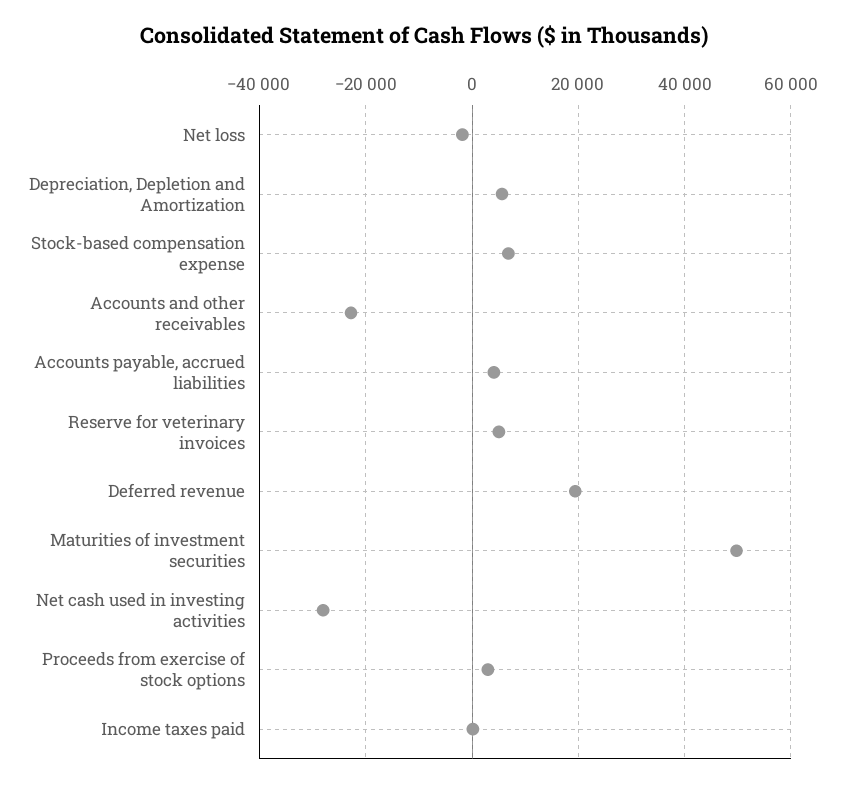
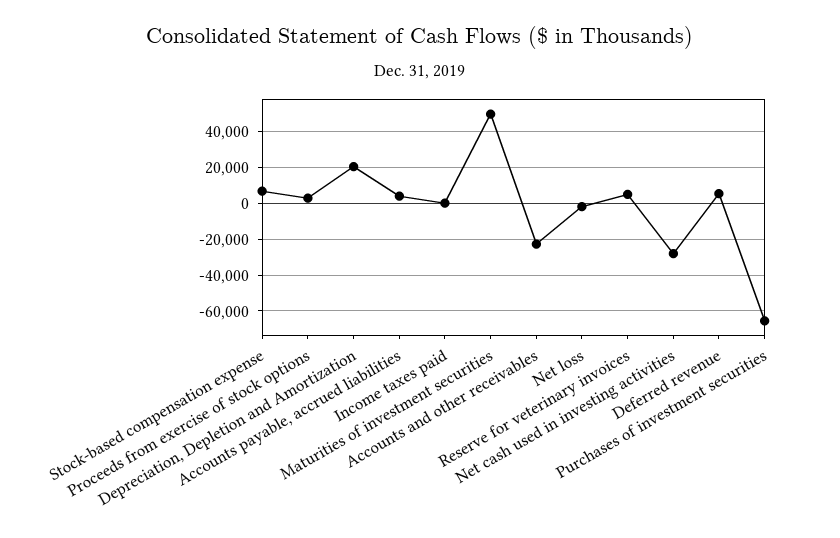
Depreciation, Depletion and Amortization: 6000 -> 20000
Deferred revenue: 20000 -> 5000
Purchases of investment securities: none -> -65000

